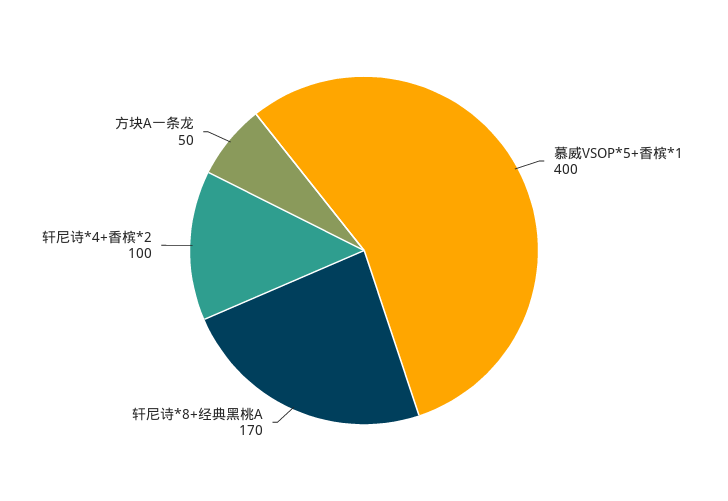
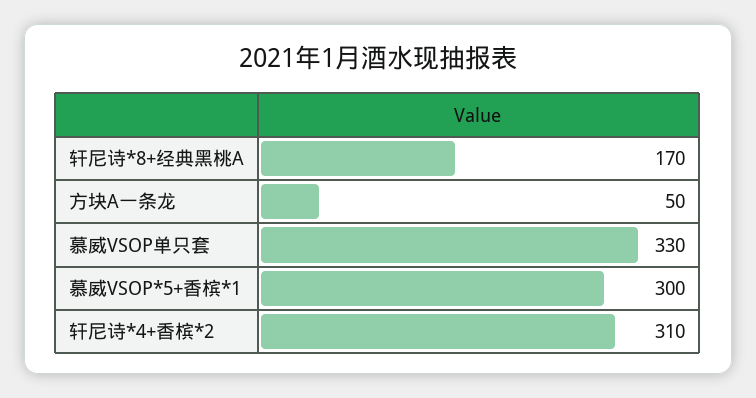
慕威VSOP*5+香槟*1: 400 -> 300
轩尼诗*4+香槟*2: 100 -> 310
慕威VSOP单只套: none -> 330

